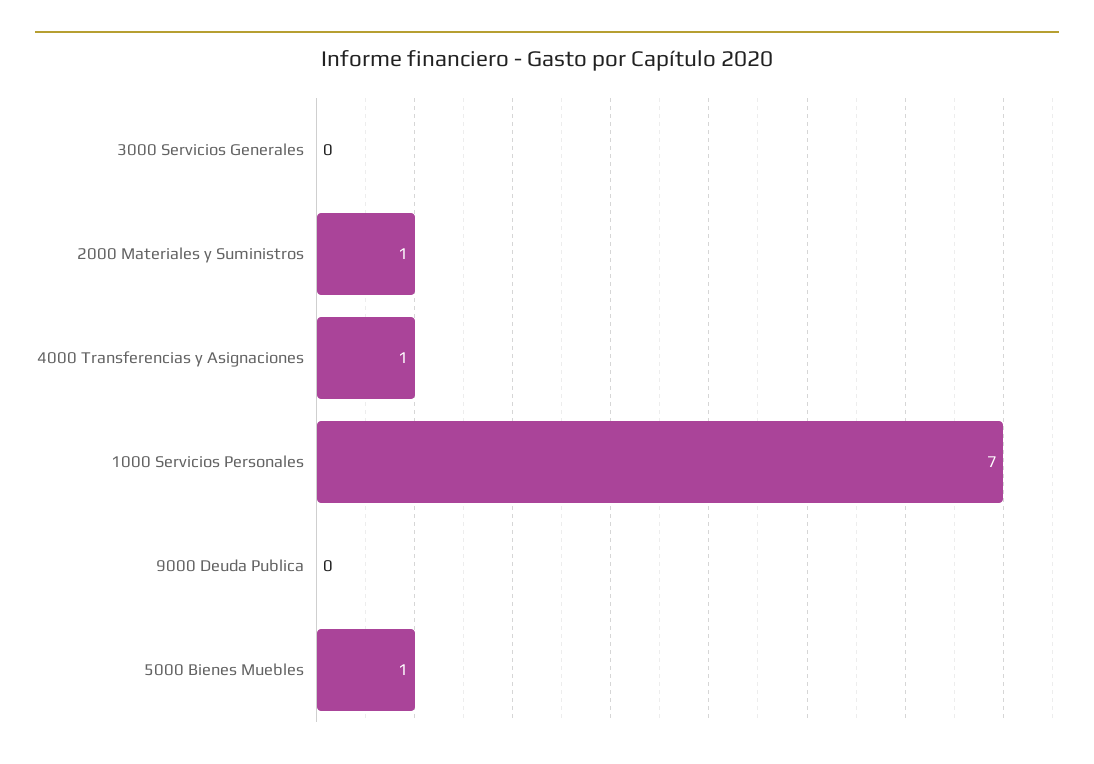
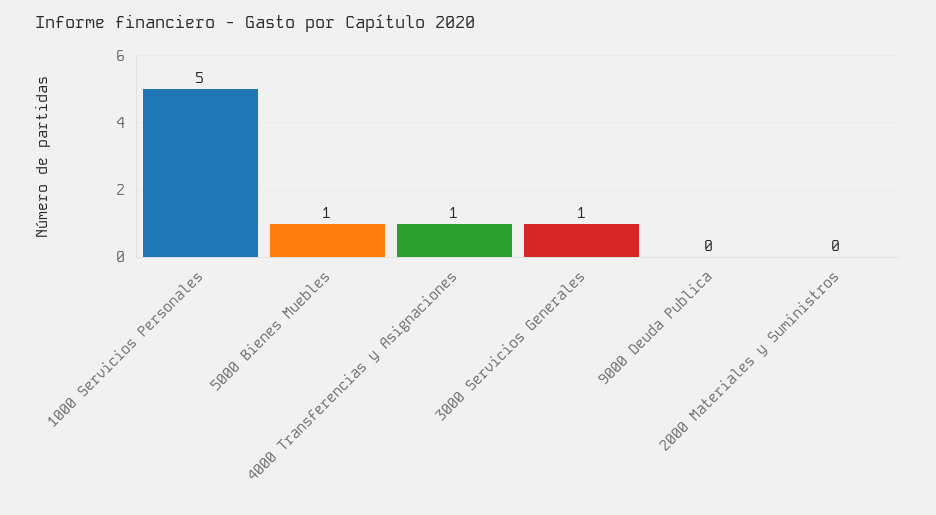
3000 Servicios Generales: 0 -> 1
2000 Materiales y Suministros: 1 -> 0
1000 Servicios Personales: 7 -> 5

